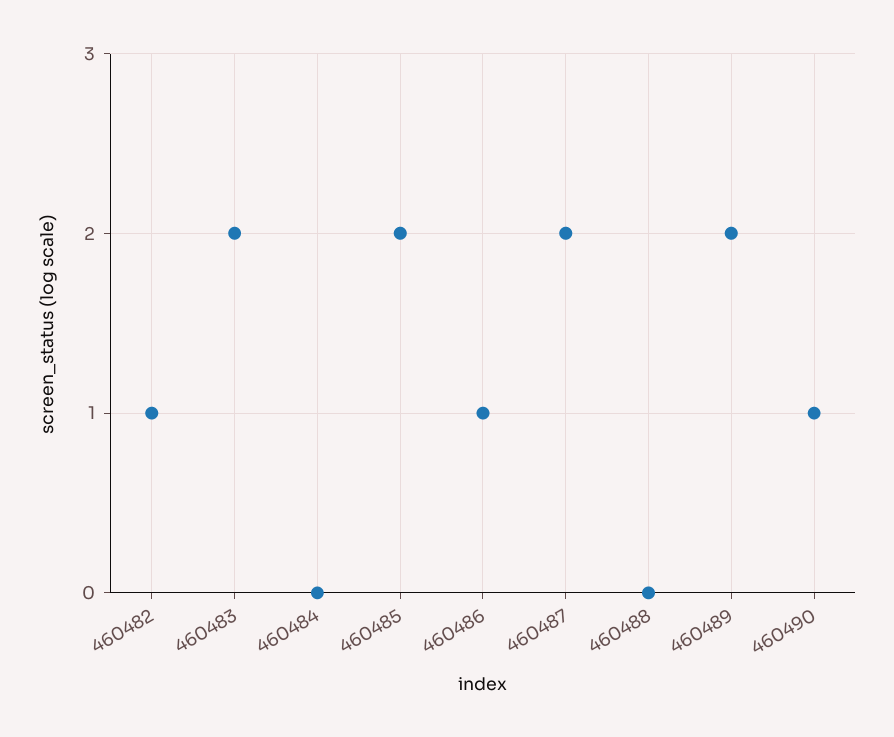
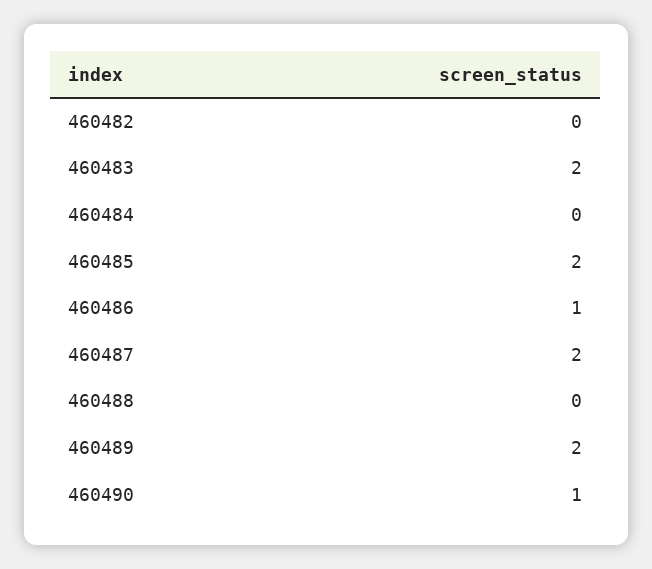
460482: 1 -> 0

